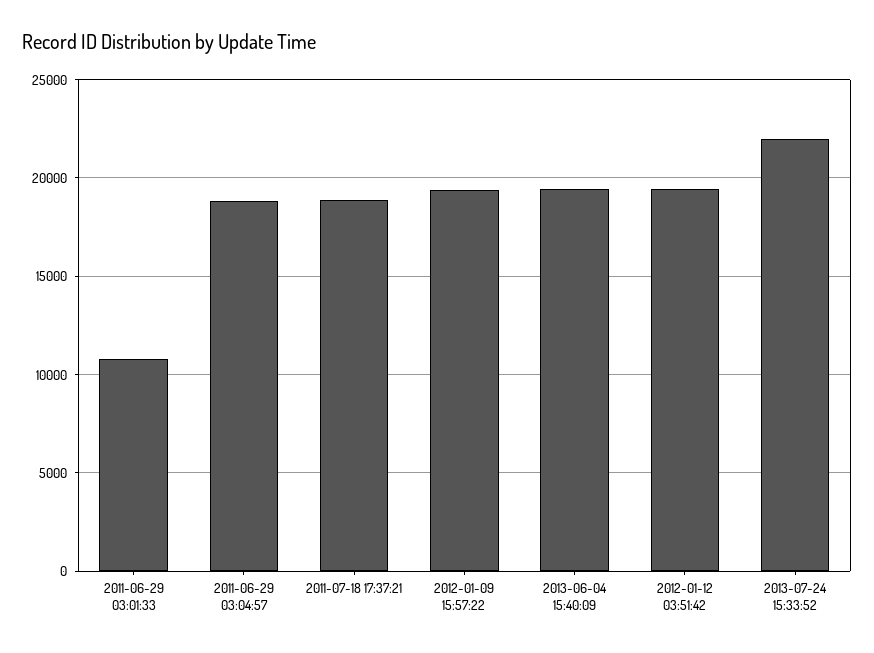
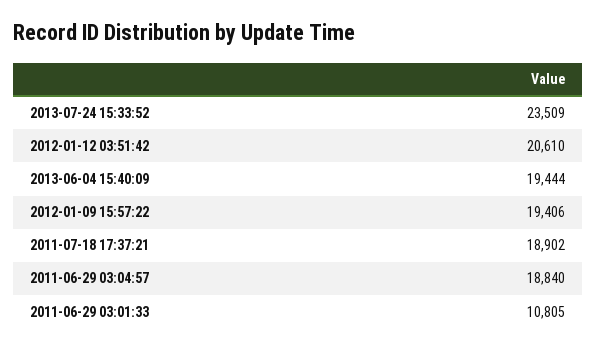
2012-01-12 03:51:42: 19500 -> 20610
2013-07-24 15:33:52: 22000 -> 23509

